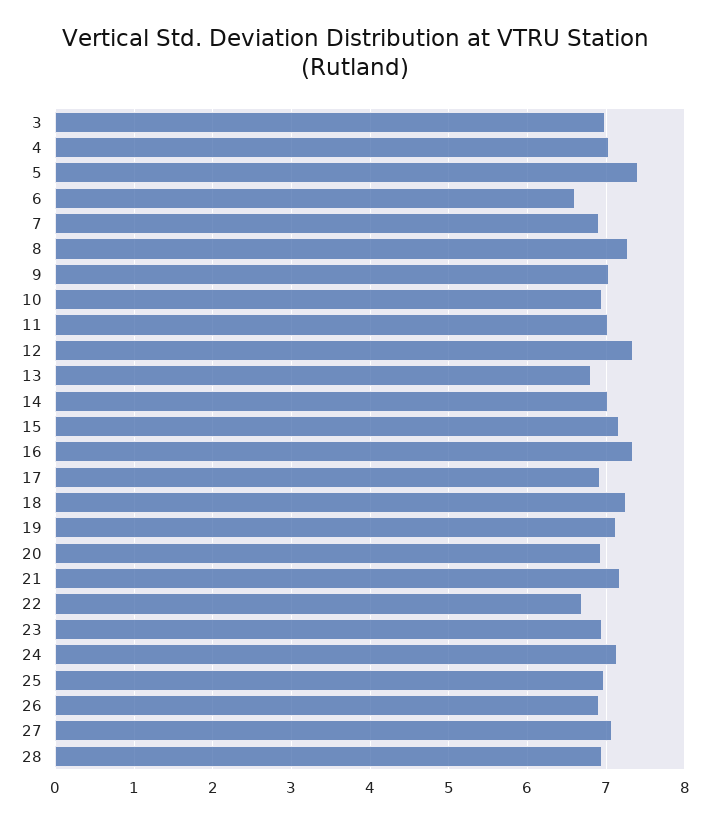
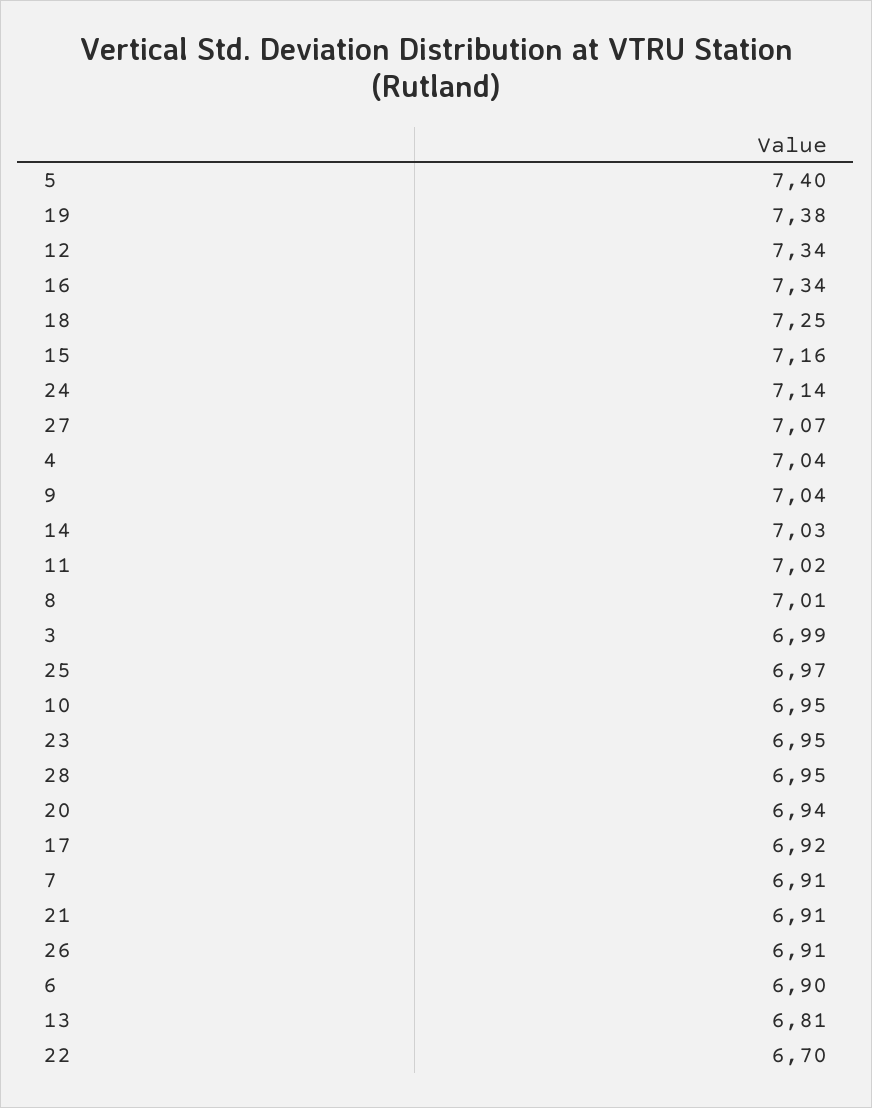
6: 6.6 -> 6.9
8: 7.3 -> 7.01
19: 7.1 -> 7.38
21: 7.2 -> 6.91

